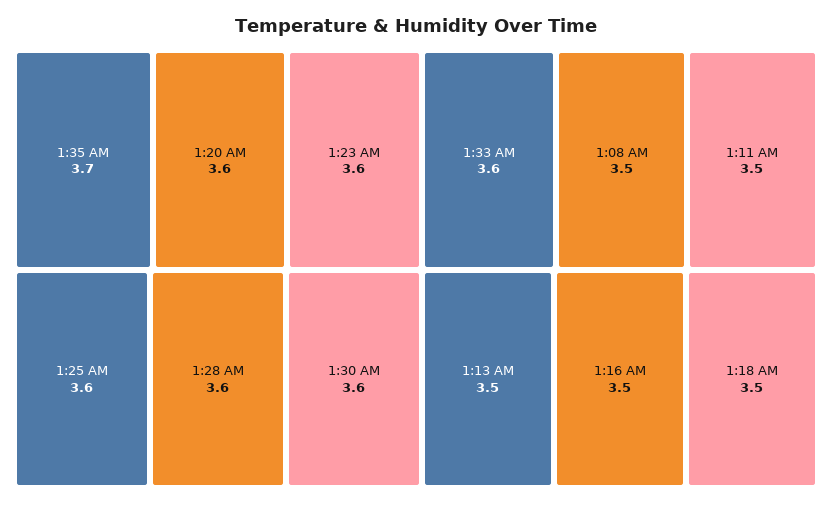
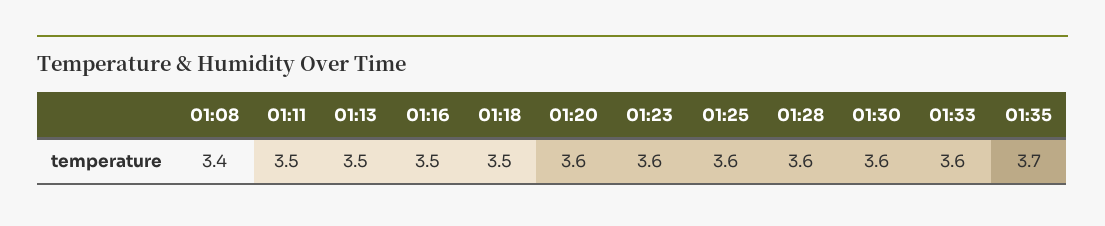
1:08 AM: 3.5 -> 3.4

